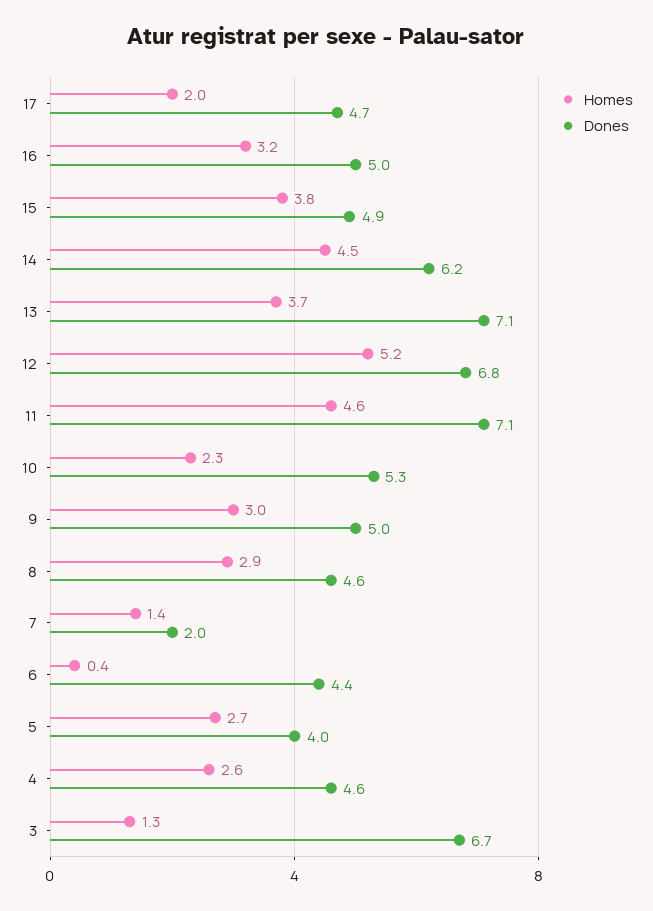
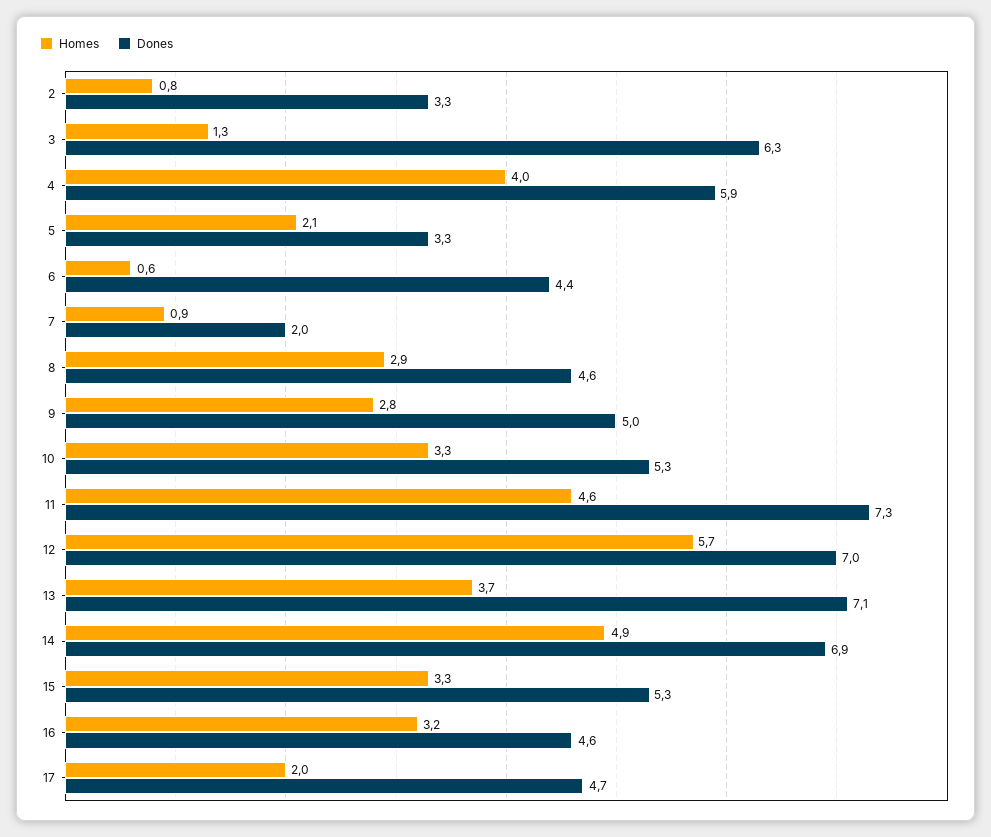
Dones, 16: 5 -> 4.6
Homes, 15: 3.8 -> 3.3
Dones, 15: 4.9 -> 5.3
Homes, 14: 4.5 -> 4.9
Dones, 14: 6.2 -> 6.9
Homes, 12: 5.2 -> 5.7
Dones, 12: 6.8 -> 7
Dones, 11: 7.1 -> 7.3
Homes, 10: 2.3 -> 3.3
Homes, 9: 3 -> 2.8
Homes, 7: 1.4 -> 0.9
Homes, 6: 0.4 -> 0.6
Homes, 5: 2.7 -> 2.1
Dones, 5: 4 -> 3.3
Homes, 4: 2.6 -> 4
Dones, 4: 4.6 -> 5.9
Dones, 3: 6.7 -> 6.3
Homes, 2: none -> 0.8
Dones, 2: none -> 3.3

